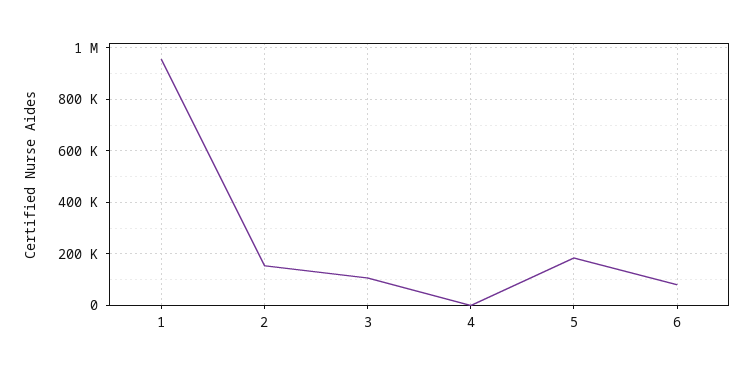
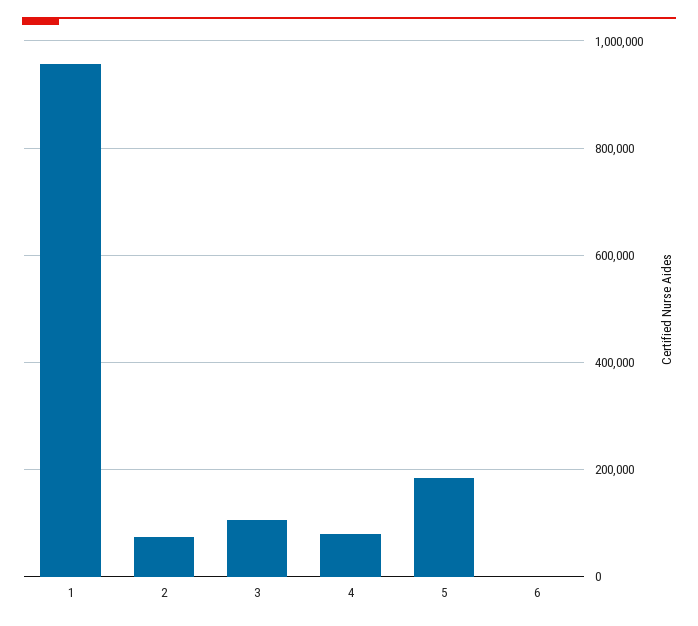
2: 150000 -> 80000
4: 0 -> 80000
6: 75000 -> 0

